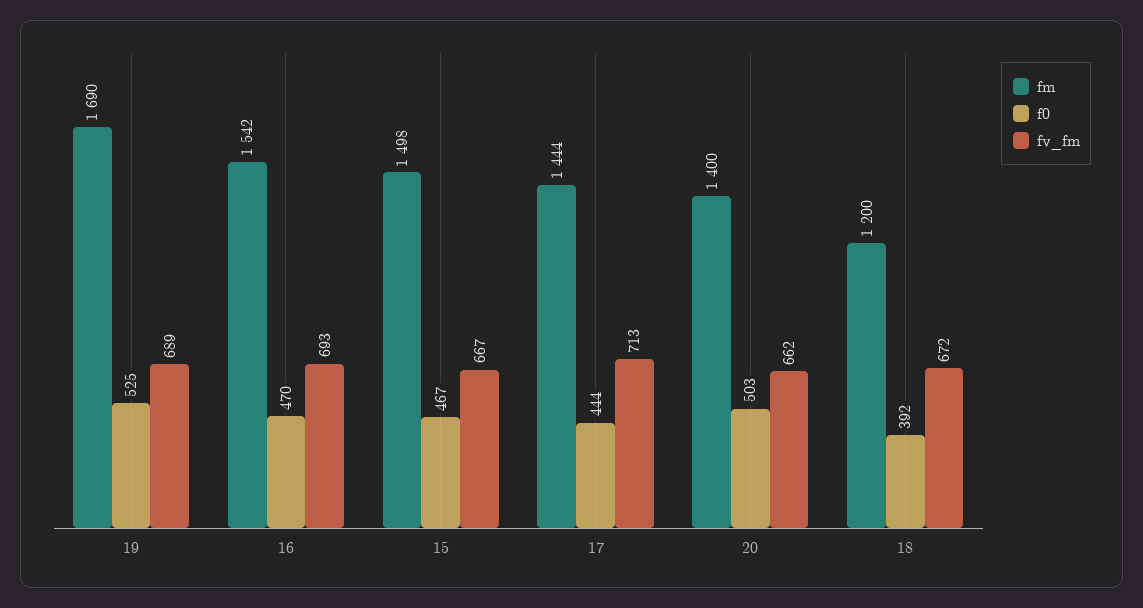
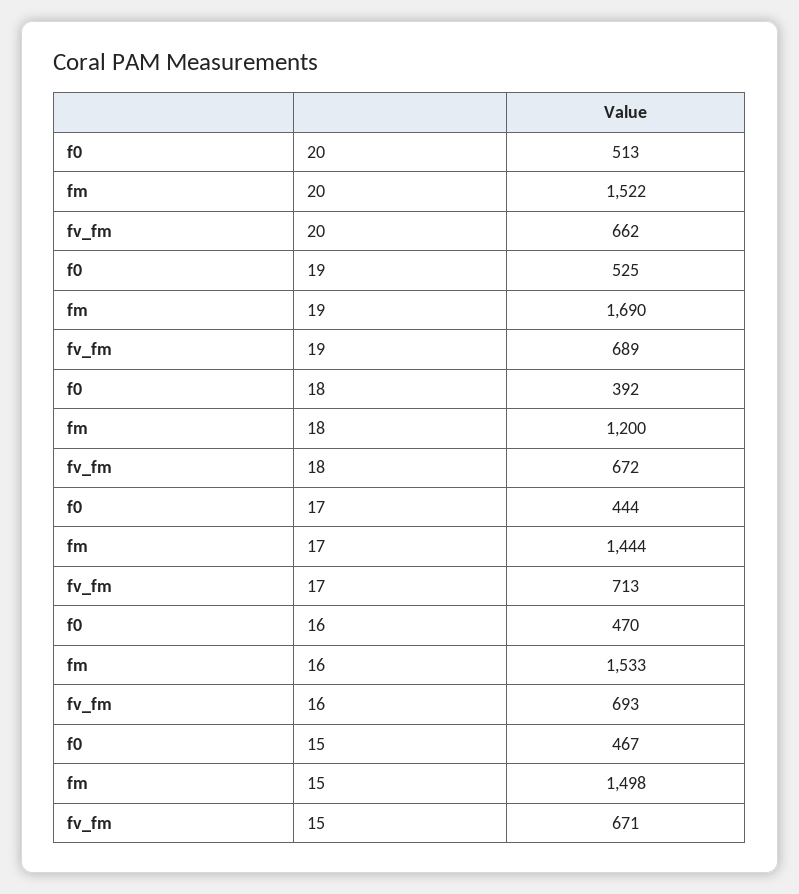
fm, 16: 1542 -> 1533
fv_fm, 15: 667 -> 671
fm, 20: 1400 -> 1522
f0, 20: 503 -> 513

